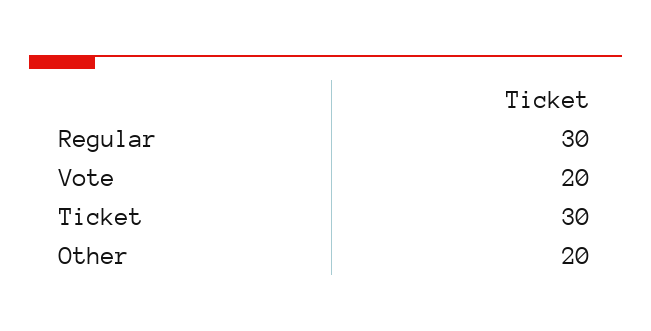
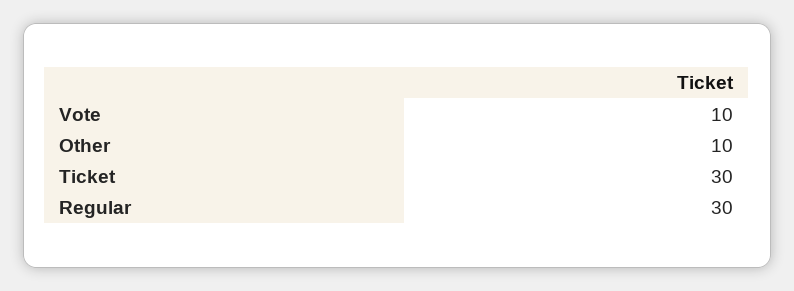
Vote: 20 -> 10
Other: 20 -> 10

